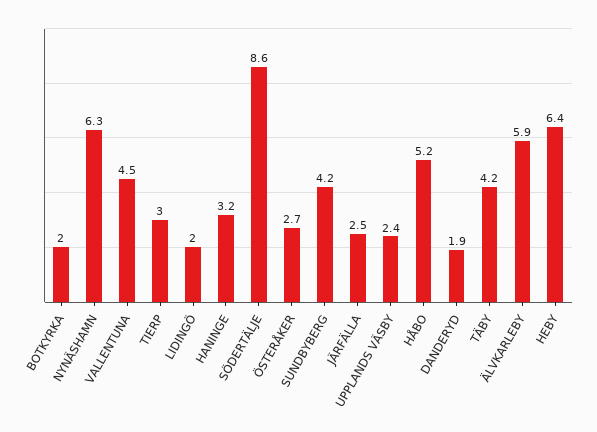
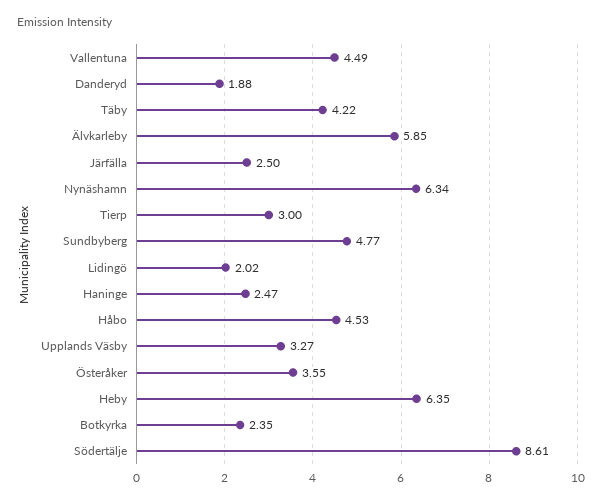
BOTKYRKA: 2 -> 2.35
HANINGE: 3.2 -> 2.47
ÖSTERÅKER: 2.7 -> 3.55
SUNDBYBERG: 4.2 -> 4.77
UPPLANDS VÄSBY: 2.4 -> 3.27
HÅBO: 5.2 -> 4.53

